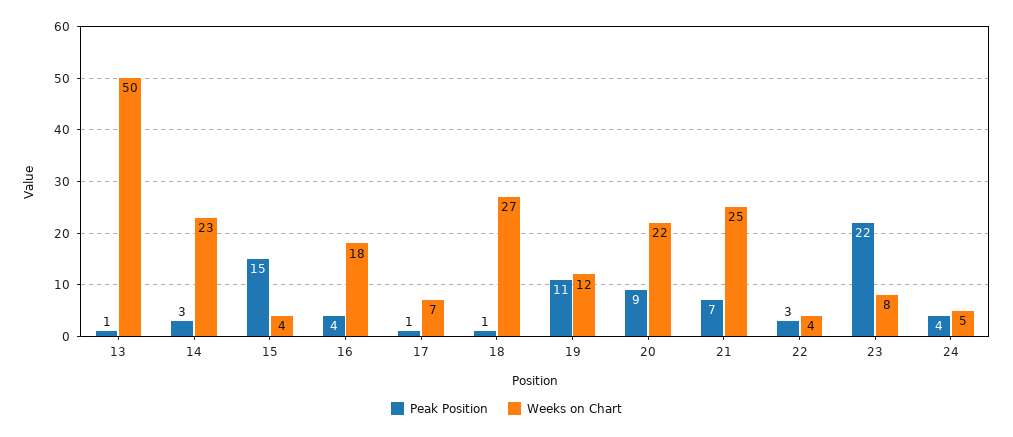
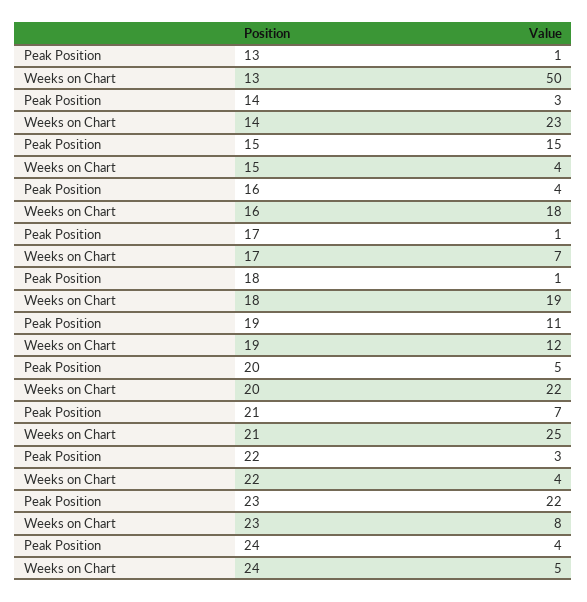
Weeks on Chart, 18: 27 -> 19
Peak Position, 20: 9 -> 5

